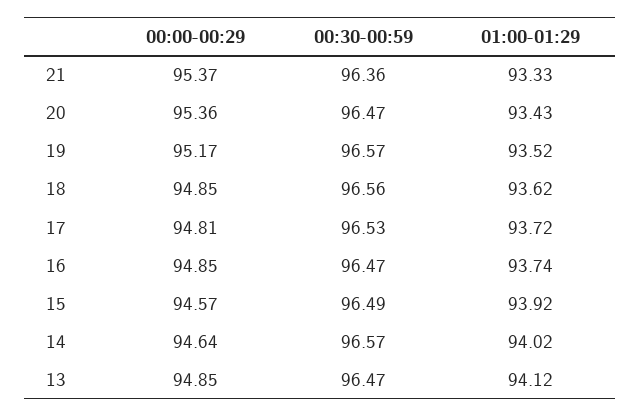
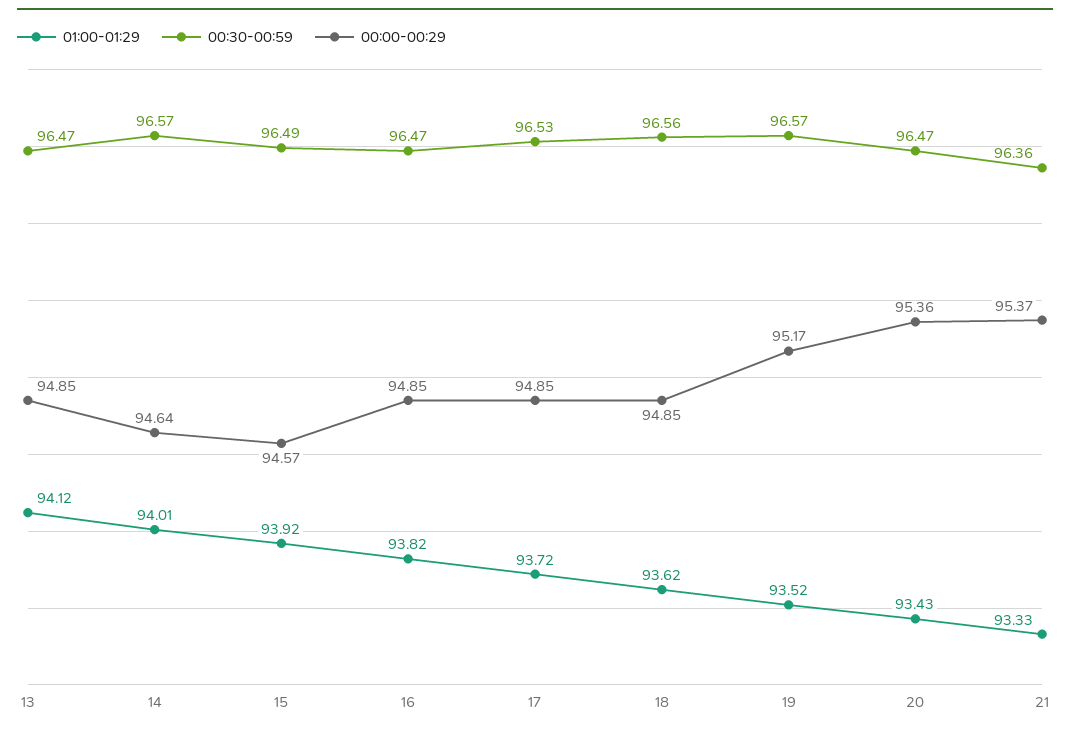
00:00-00:29, 17: 94.81 -> 94.85
01:00-01:29, 16: 93.74 -> 93.82
01:00-01:29, 14: 94.02 -> 94.01

